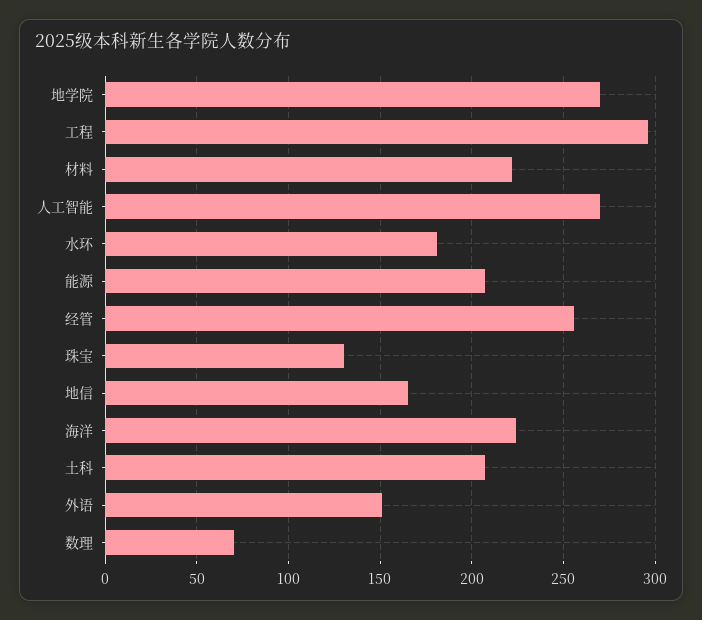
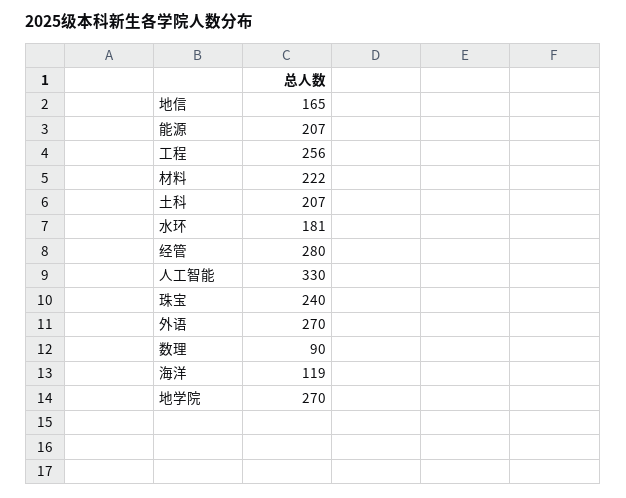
工程: 295 -> 256
人工智能: 270 -> 330
经管: 255 -> 280
珠宝: 130 -> 240
海洋: 225 -> 119
外语: 150 -> 270
数理: 70 -> 90

